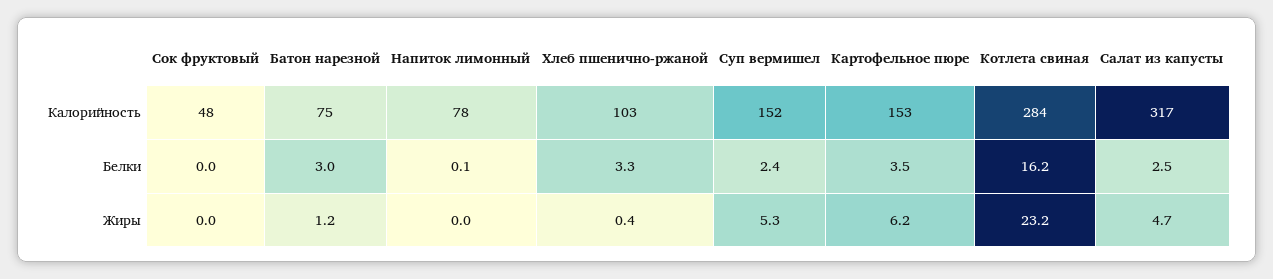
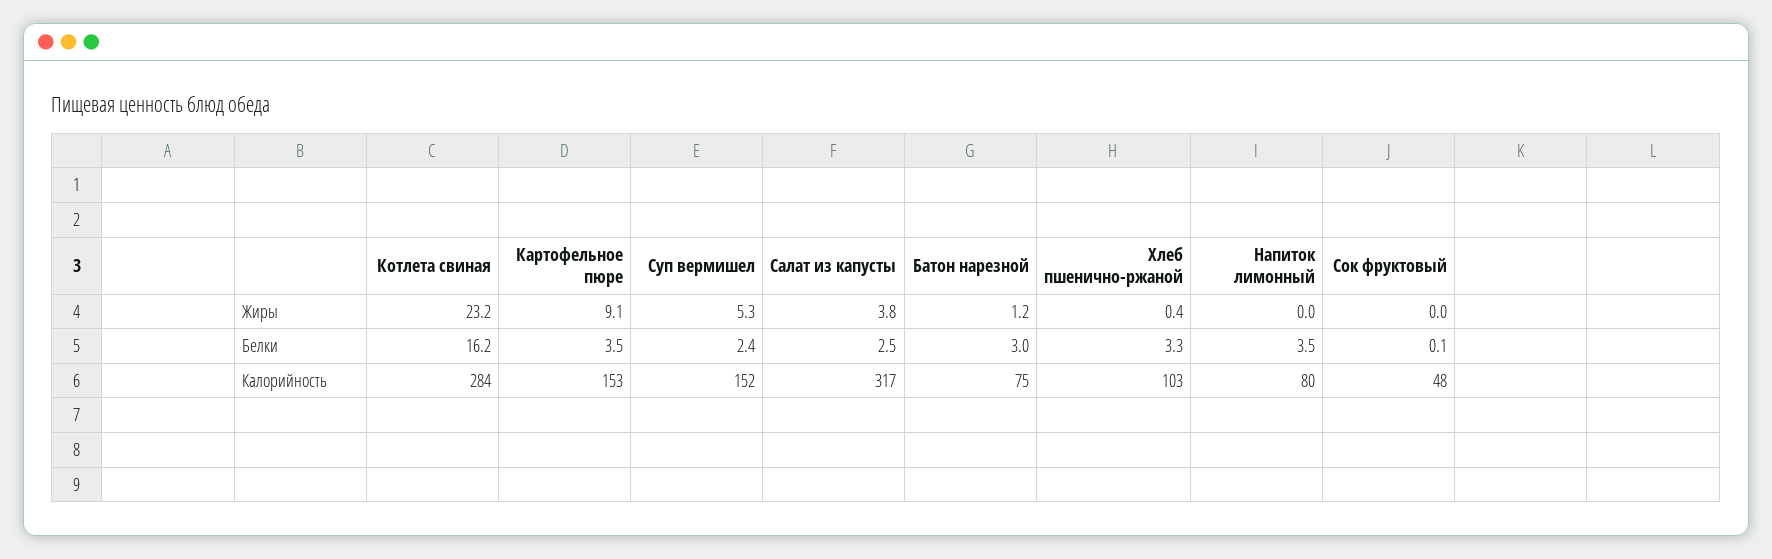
Напиток лимонный, Калорийность: 78 -> 80
Сок фруктовый, Белки: 0 -> 0.1
Напиток лимонный, Белки: 0.1 -> 3.5
Картофельное пюре, Жиры: 6.2 -> 9.1
Салат из капусты, Жиры: 4.7 -> 3.8

